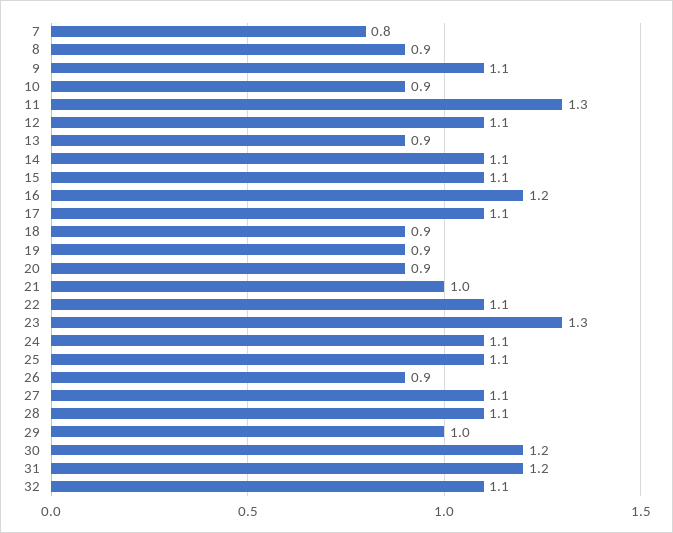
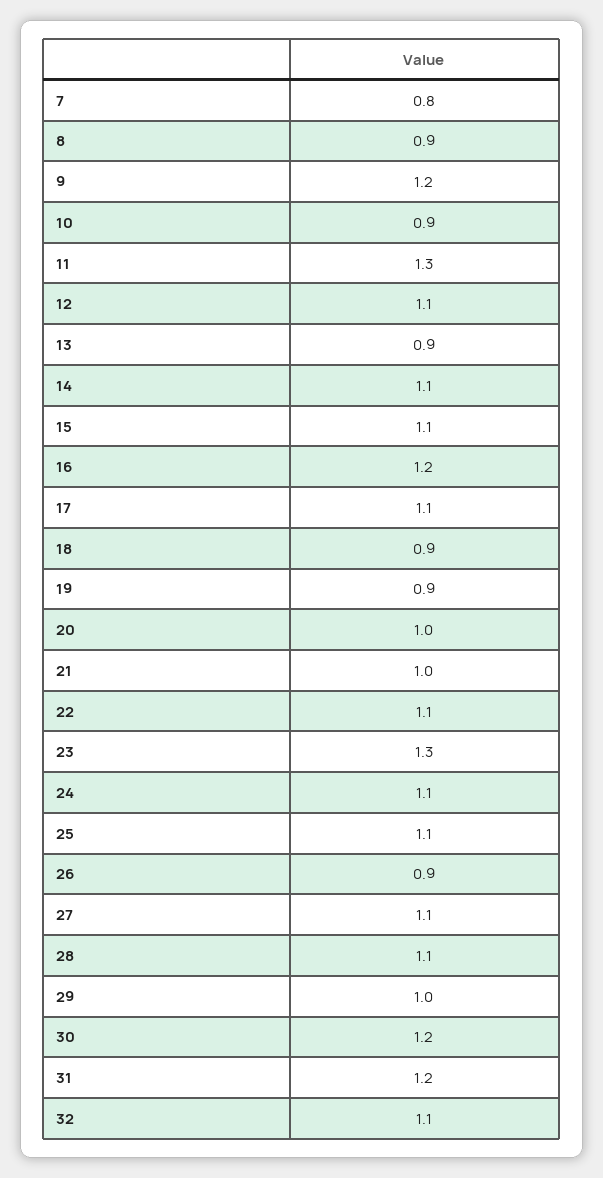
9: 1.1 -> 1.2
20: 0.9 -> 1

